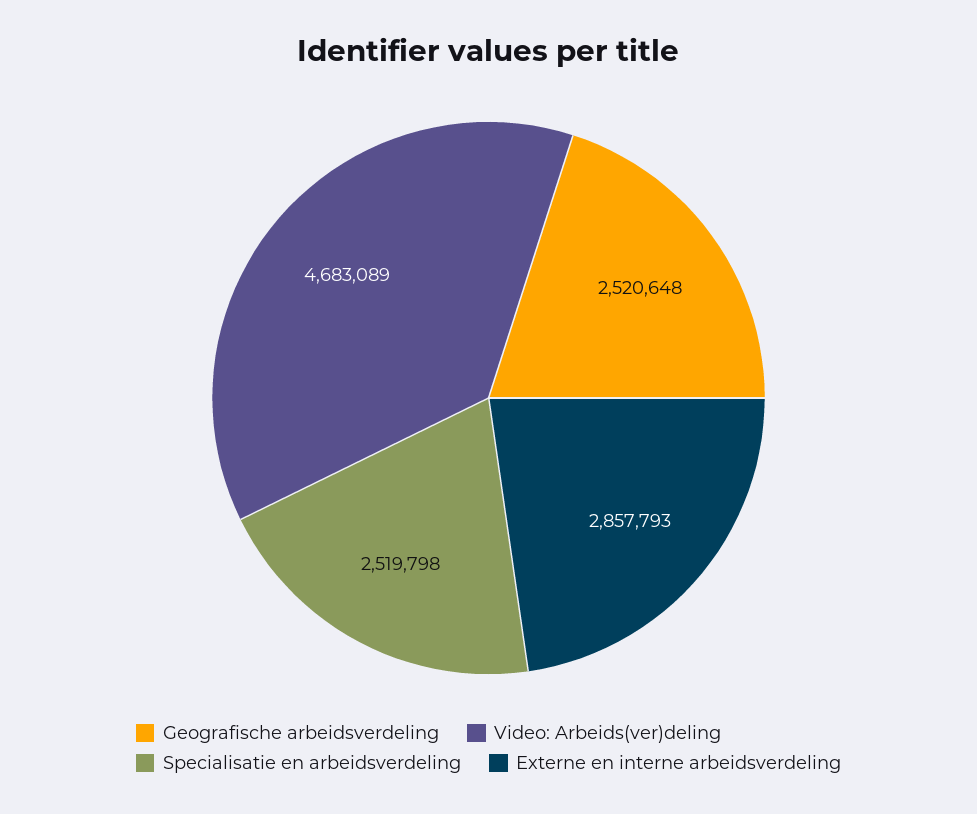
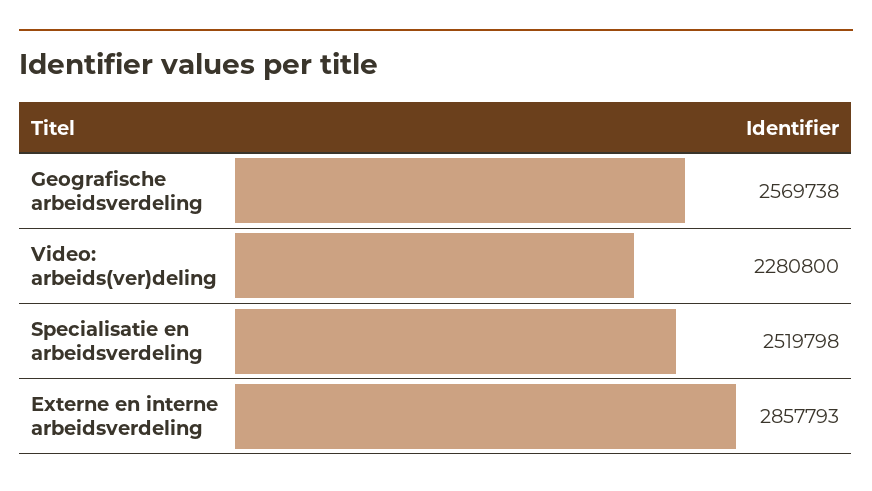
Geografische arbeidsverdeling: 2520648 -> 2569738
Video: Arbeids(ver)deling: 4683089 -> 2280800

